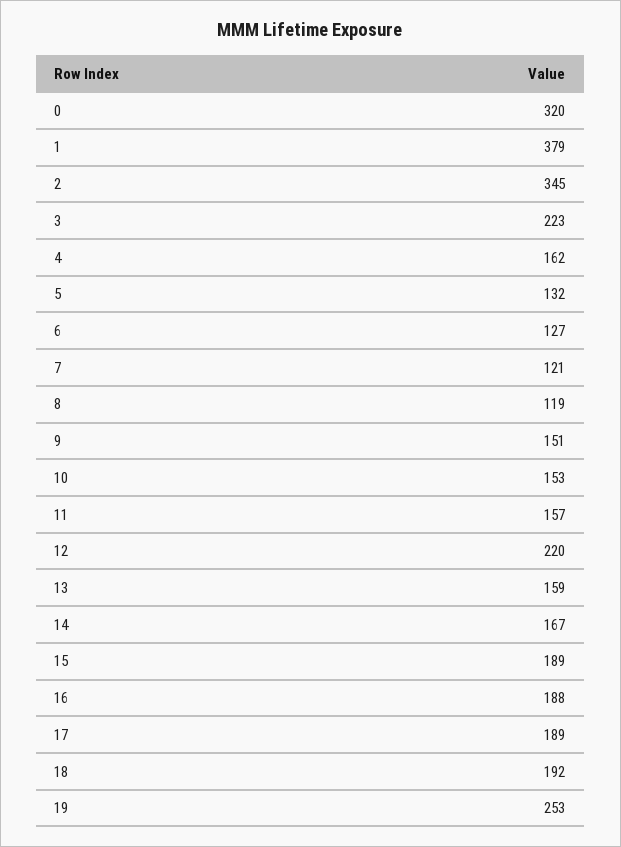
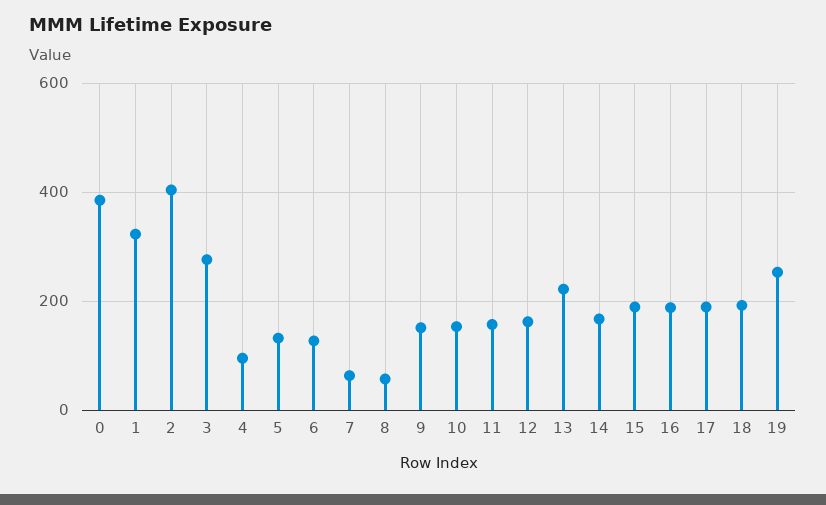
0: 320 -> 380
1: 379 -> 320
2: 345 -> 400
3: 223 -> 280
4: 162 -> 100
7: 121 -> 60
8: 119 -> 60
12: 220 -> 160
13: 159 -> 220

